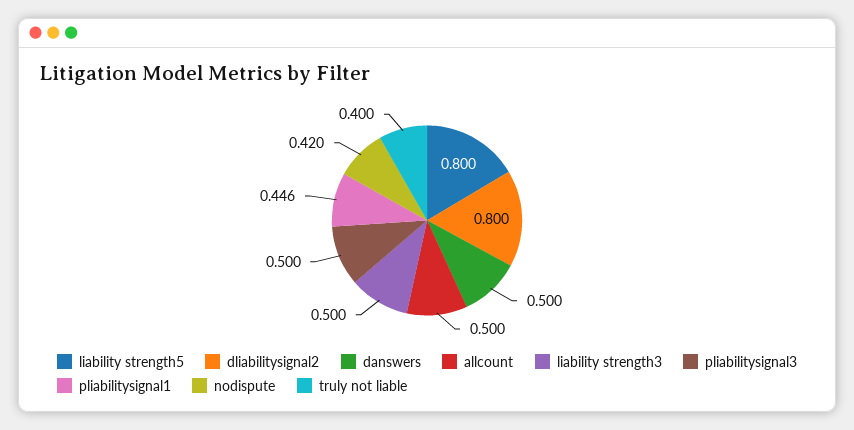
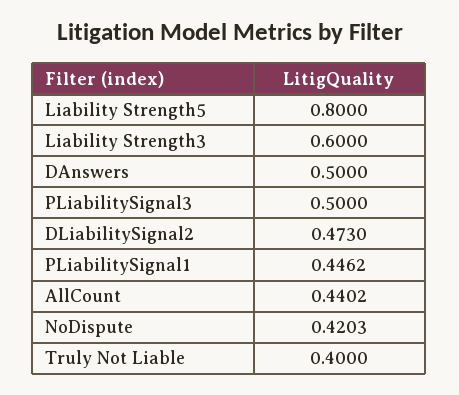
dliabilitysignal2: 0.8 -> 0.473
allcount: 0.5 -> 0.4402
liability strength3: 0.5 -> 0.6

